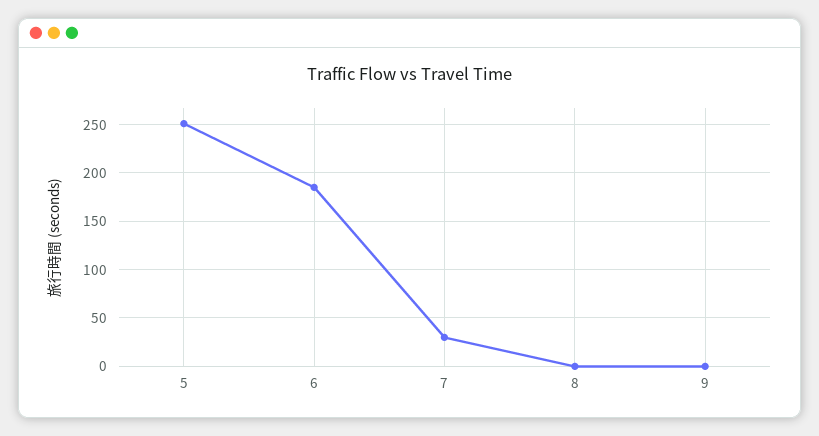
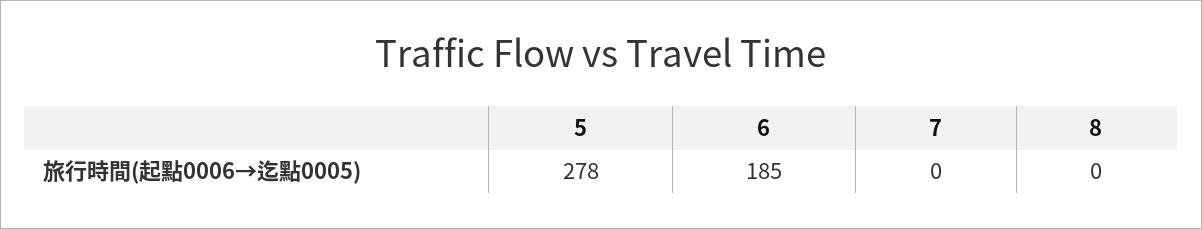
5: 250 -> 278
7: 30 -> 0
9: 0 -> none

